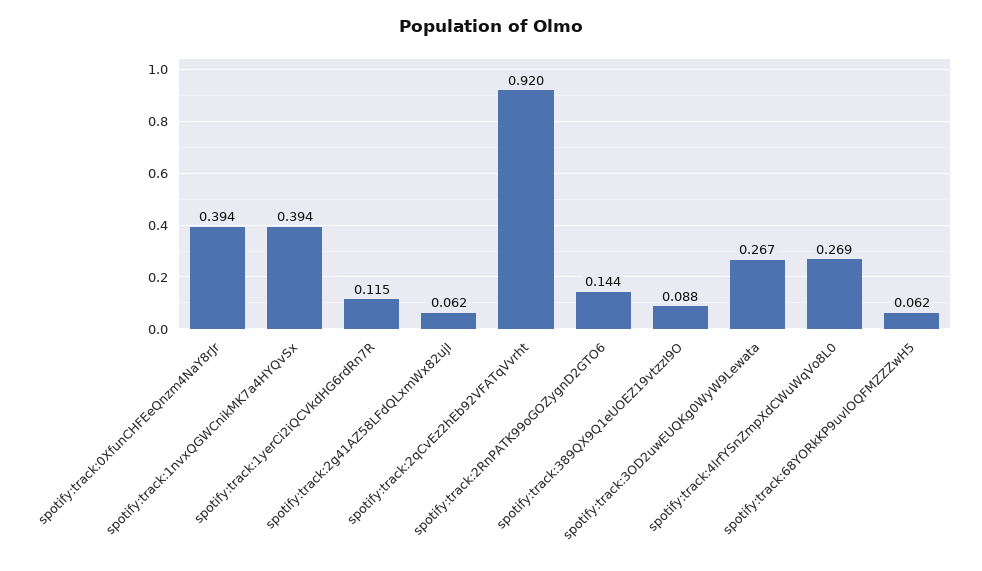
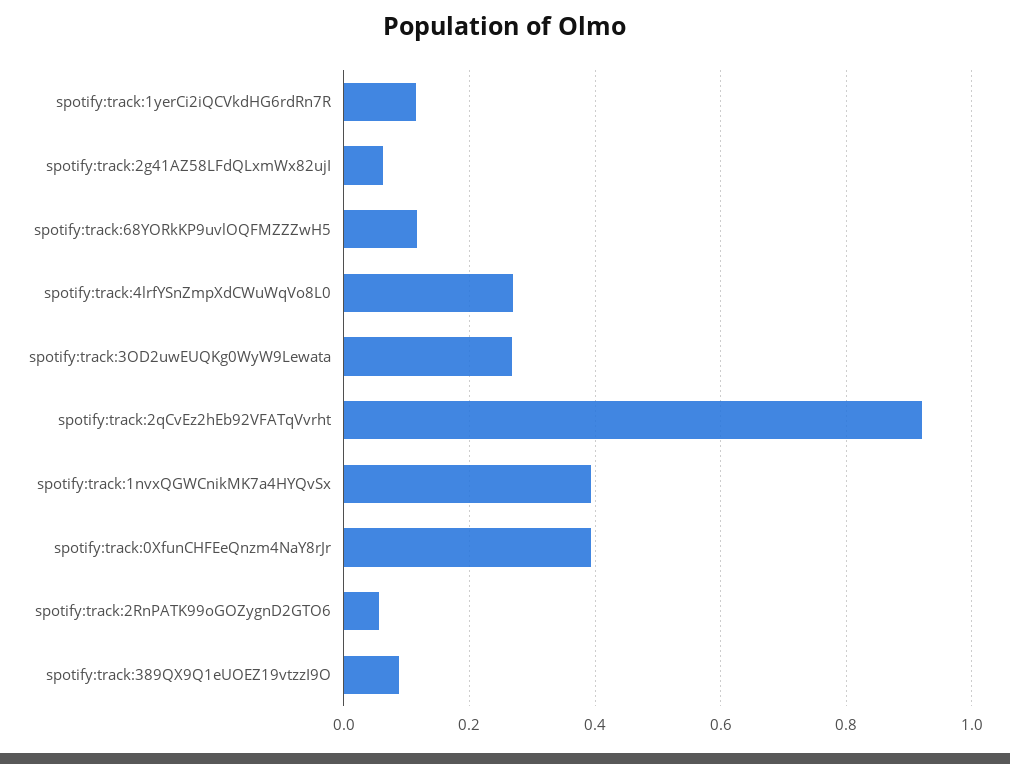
spotify:track:2RnPATK99oGOZygnD2GTO6: 0.144 -> 0.06
spotify:track:68YORkKP9uvlOQFMZZZwH5: 0.062 -> 0.12

